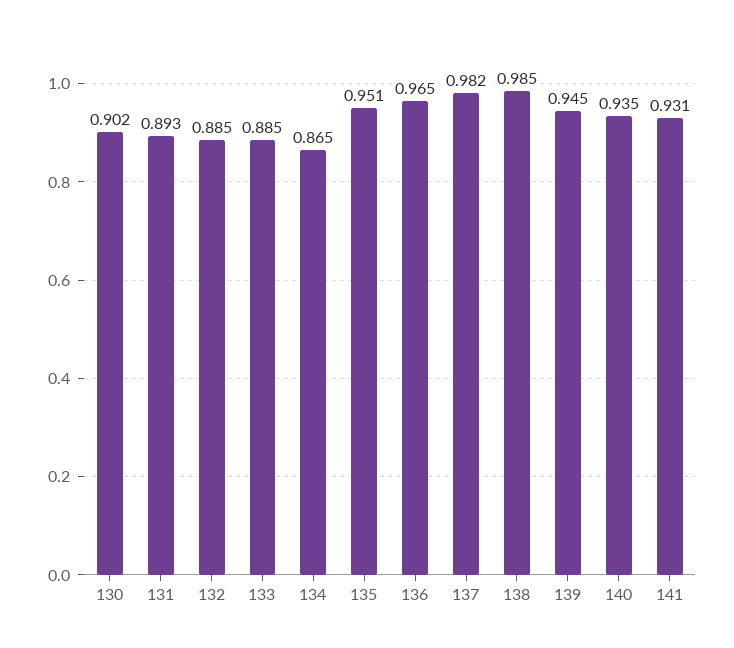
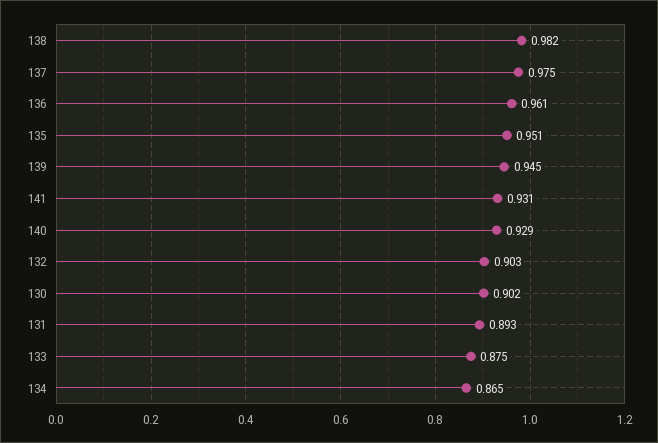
132: 0.885 -> 0.903
133: 0.885 -> 0.875
136: 0.965 -> 0.961
137: 0.982 -> 0.975
138: 0.985 -> 0.982
140: 0.935 -> 0.929

